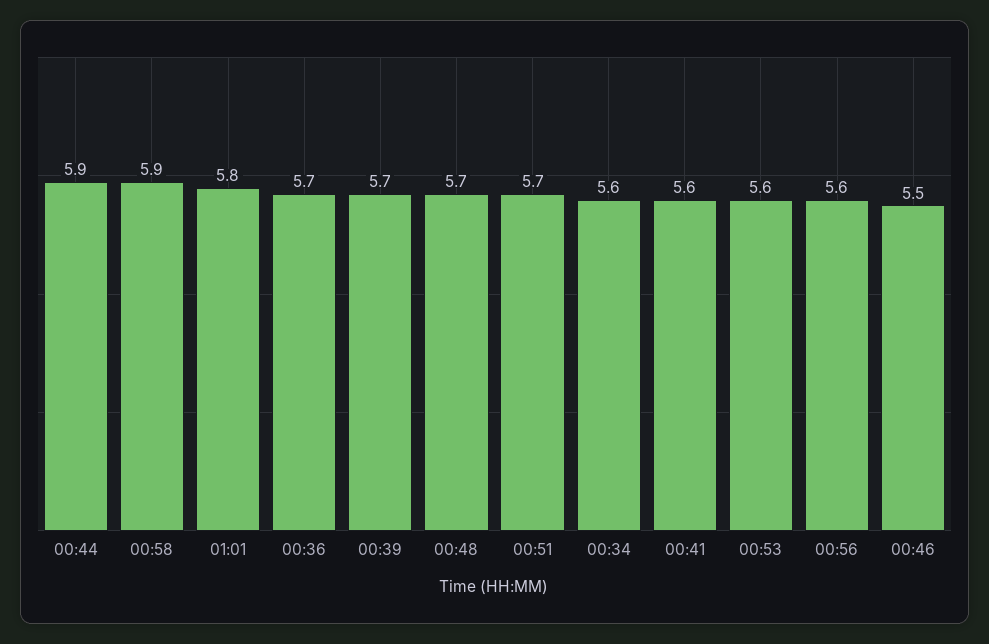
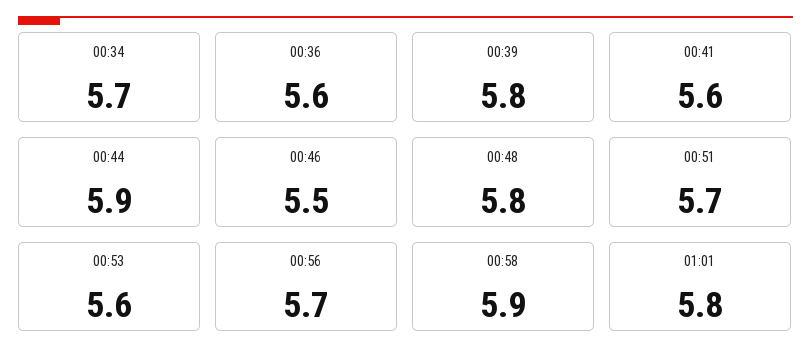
00:36: 5.7 -> 5.6
00:39: 5.7 -> 5.8
00:48: 5.7 -> 5.8
00:34: 5.6 -> 5.7
00:56: 5.6 -> 5.7

